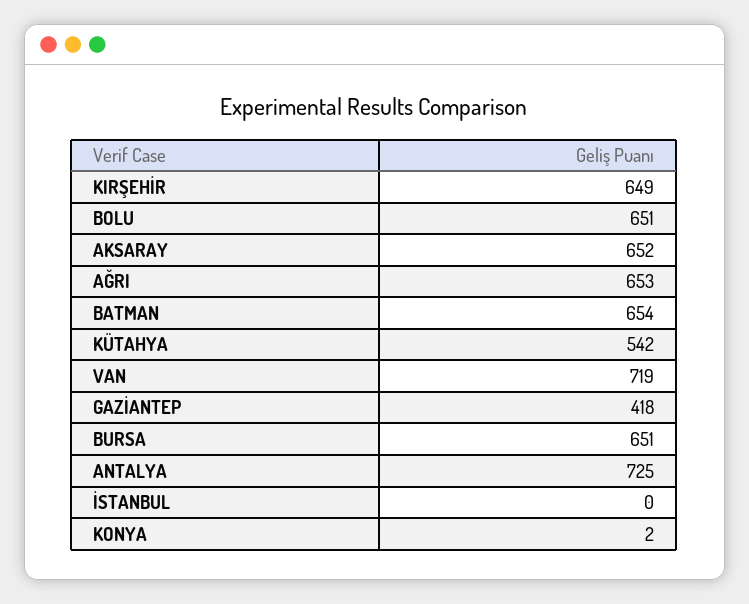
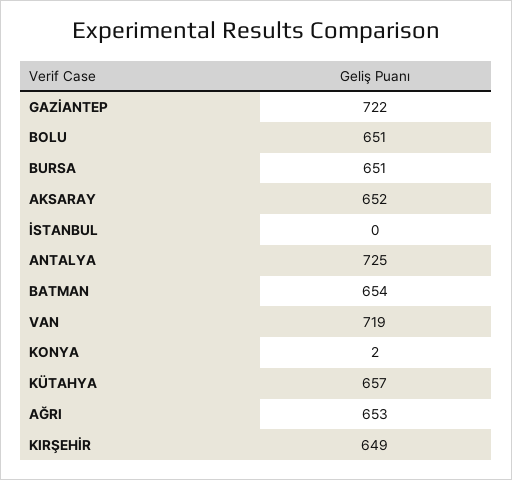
KÜTAHYA: 542 -> 657
GAZİANTEP: 418 -> 722

